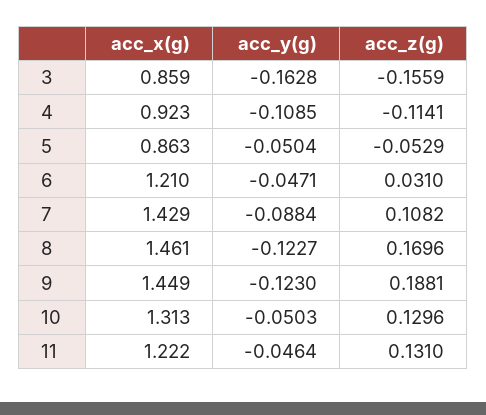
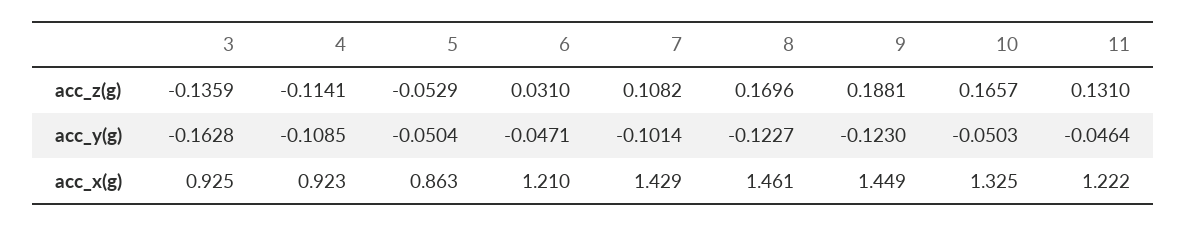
acc_x(g), 3: 0.859 -> 0.925
acc_z(g), 3: -0.1559 -> -0.1359
acc_y(g), 7: -0.0884 -> -0.1014
acc_x(g), 10: 1.313 -> 1.325
acc_z(g), 10: 0.1296 -> 0.1657

